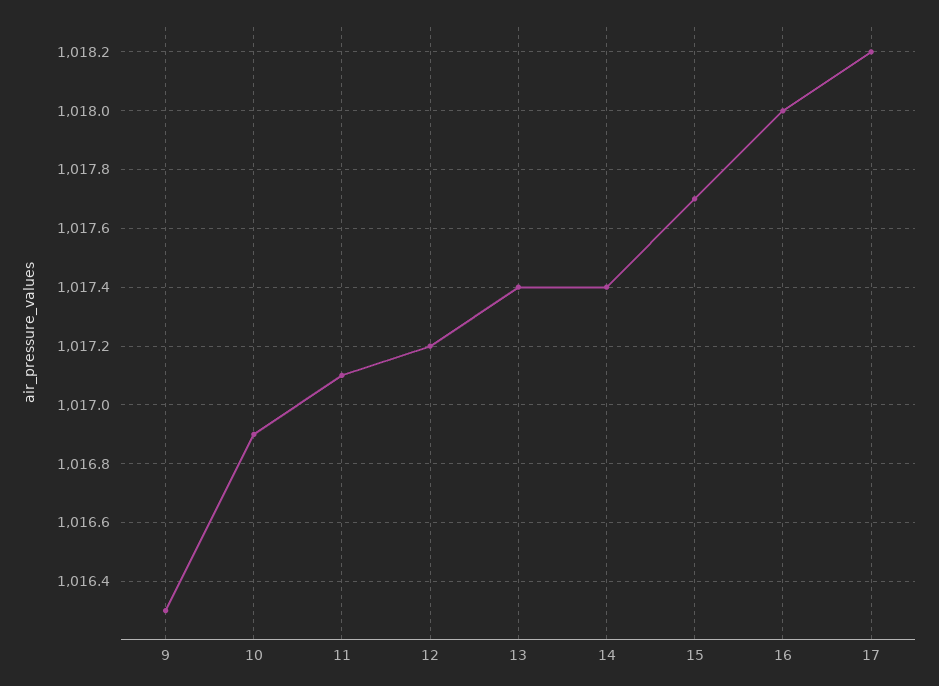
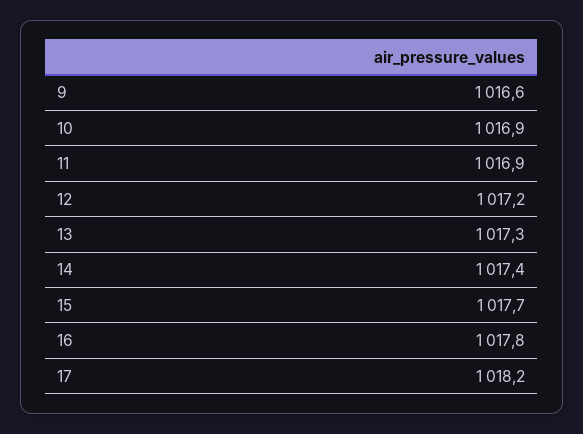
9: 1016.3 -> 1016.6
11: 1017.1 -> 1016.9
13: 1017.4 -> 1017.3
16: 1018 -> 1017.8

